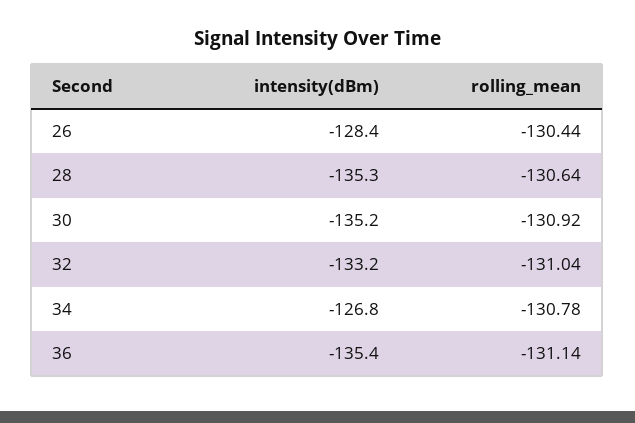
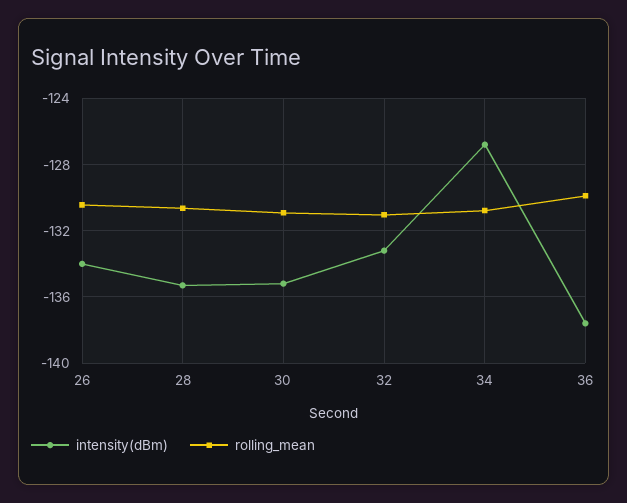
intensity(dBm), 26: -128.4 -> -134
intensity(dBm), 36: -135.4 -> -137.5
rolling_mean, 36: -131.14 -> -130

